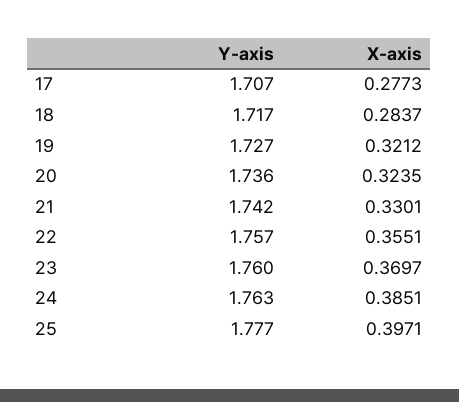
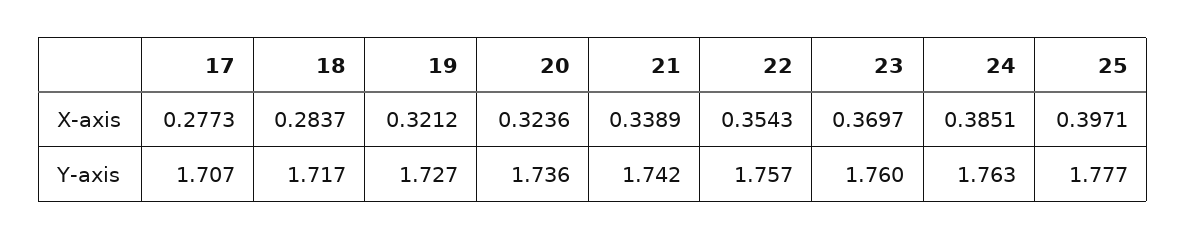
X-axis, 20: 0.3235 -> 0.3236
X-axis, 21: 0.3301 -> 0.3389
X-axis, 22: 0.3551 -> 0.3543

